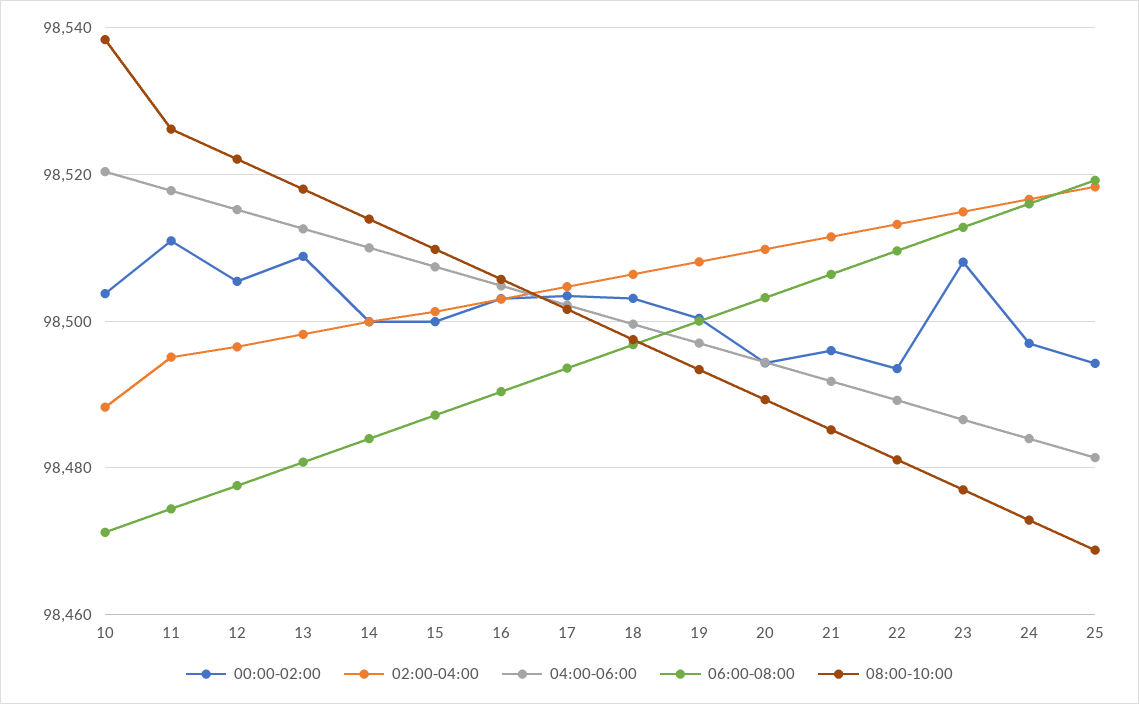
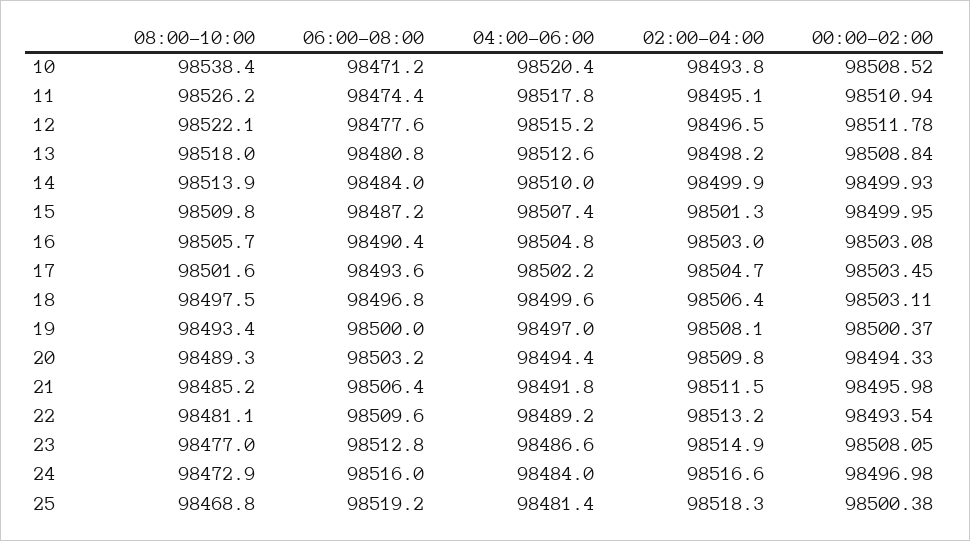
00:00-02:00, 10: 98504 -> 98508.52
02:00-04:00, 10: 98488 -> 98493.8
00:00-02:00, 12: 98506 -> 98511.78
00:00-02:00, 25: 98494 -> 98500.38

